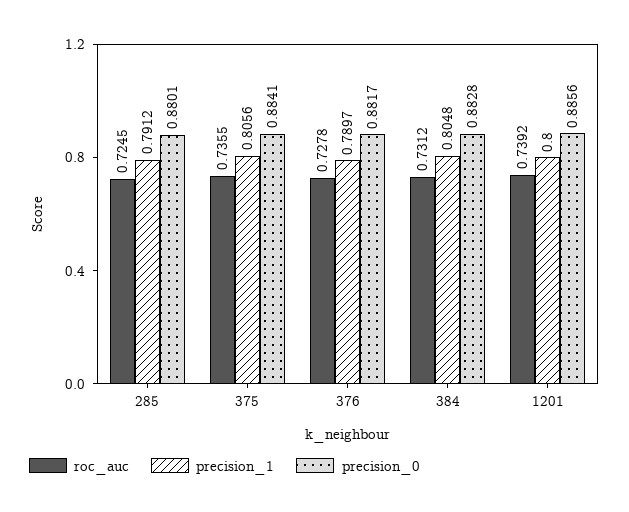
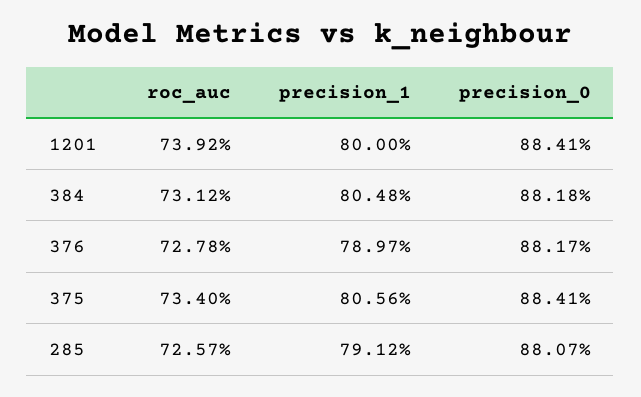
roc_auc, 285: 0.7245 -> 0.7257
precision_0, 285: 0.8801 -> 0.8807
roc_auc, 375: 0.7355 -> 0.734
precision_0, 384: 0.8828 -> 0.8818
precision_0, 1201: 0.8856 -> 0.8841

